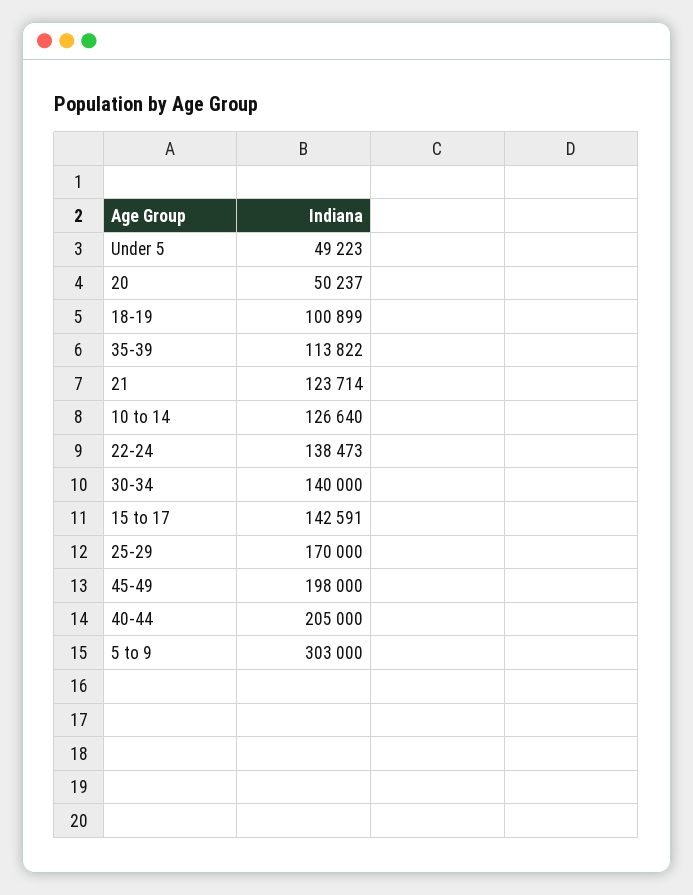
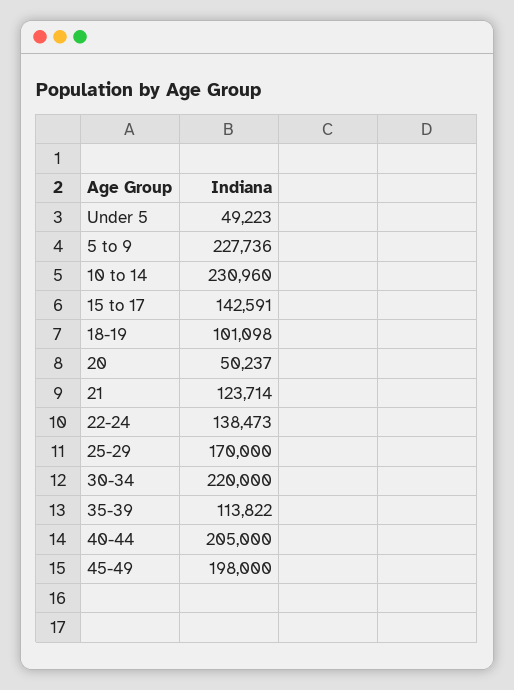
18-19: 100899 -> 101098
10 to 14: 126640 -> 230960
30-34: 140000 -> 220000
5 to 9: 303000 -> 227736

